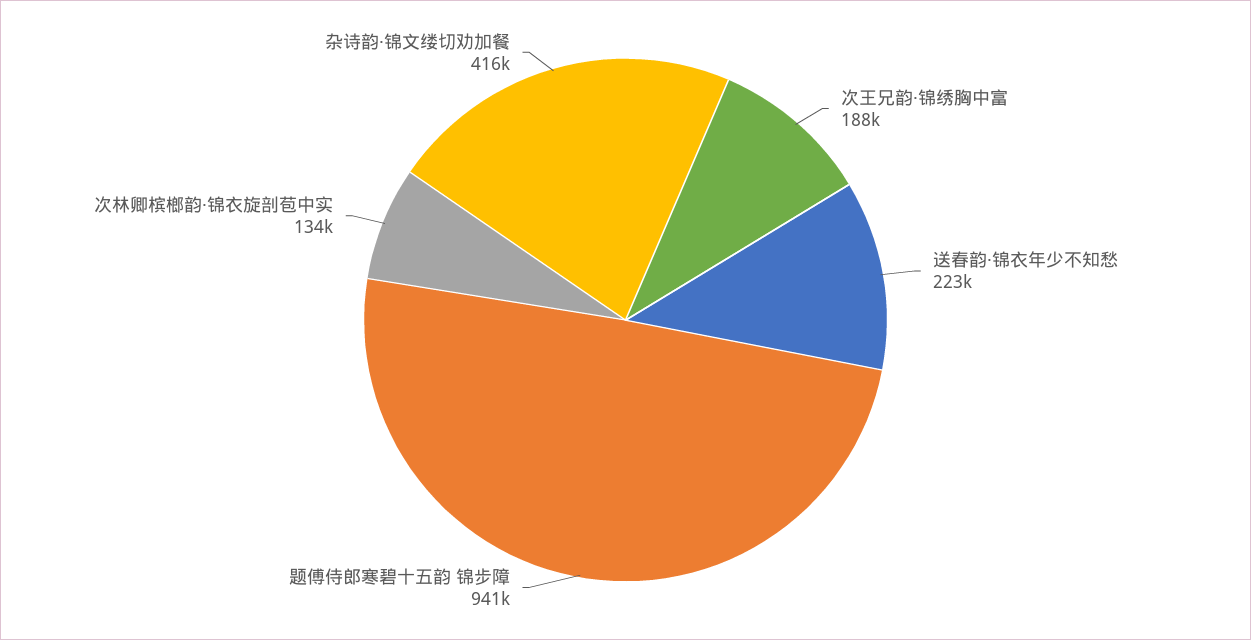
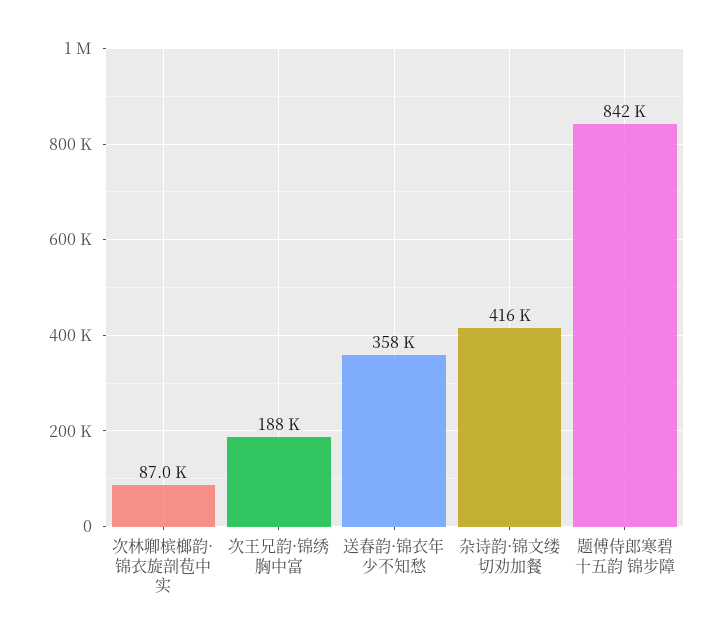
送春韵·锦衣年少不知愁: 223000 -> 358000
题傅侍郎寒碧十五韵 锦步障: 941000 -> 842000
次林卿槟榔韵·锦衣旋剖苞中实: 134000 -> 87000

